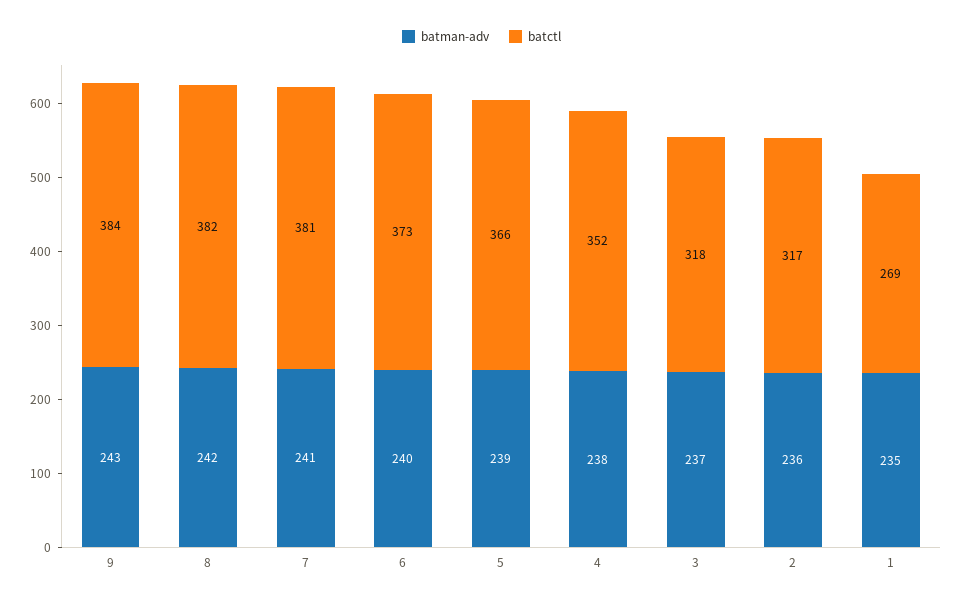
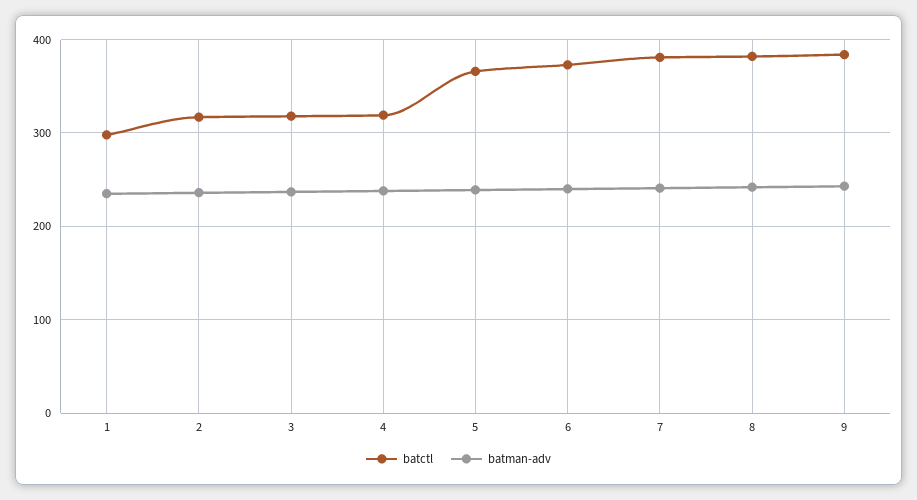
batctl, 4: 352 -> 320
batctl, 1: 269 -> 300

